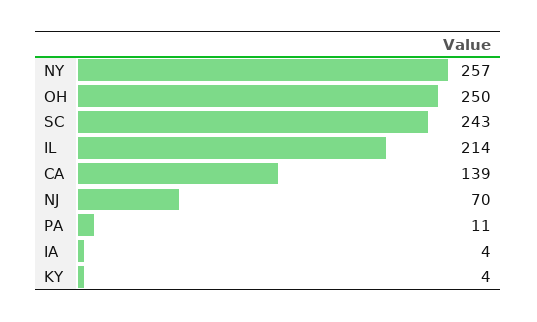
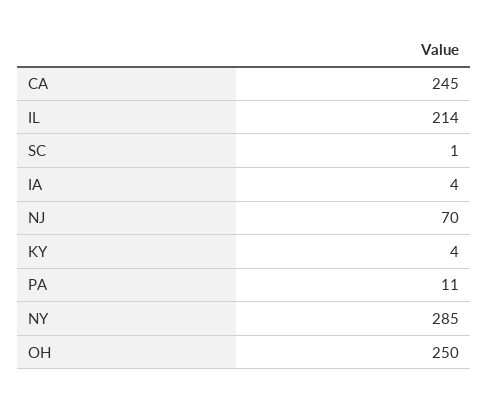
NY: 257 -> 285
SC: 243 -> 1
CA: 139 -> 245

